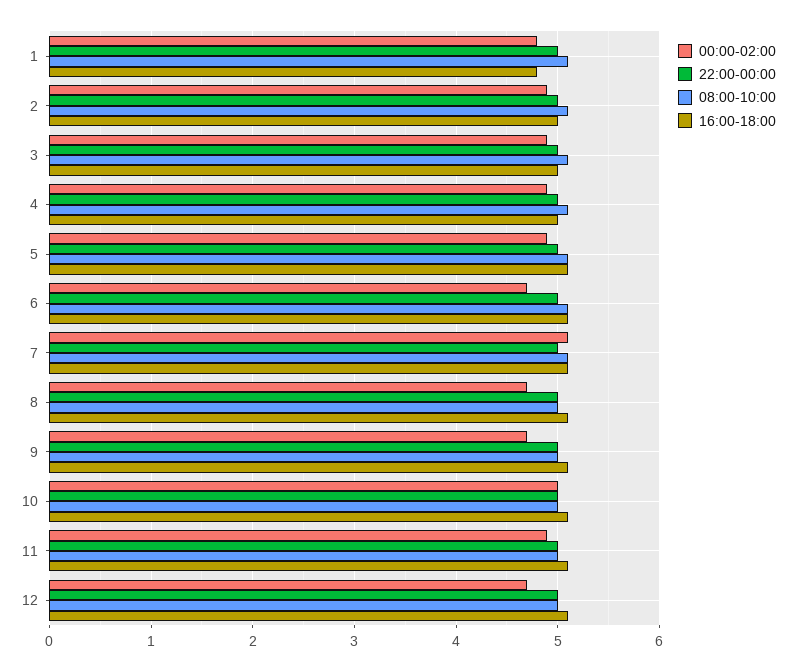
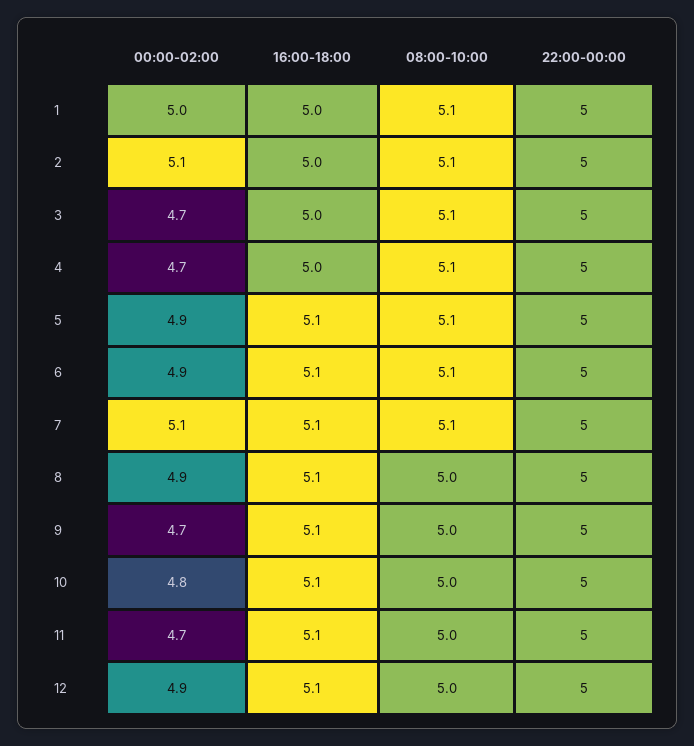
00:00-02:00, 1: 4.8 -> 5
16:00-18:00, 1: 4.8 -> 5
00:00-02:00, 2: 4.9 -> 5.1
00:00-02:00, 3: 4.9 -> 4.7
00:00-02:00, 4: 4.9 -> 4.7
00:00-02:00, 6: 4.7 -> 4.9
00:00-02:00, 8: 4.7 -> 4.9
00:00-02:00, 10: 5 -> 4.8
00:00-02:00, 11: 4.9 -> 4.7
00:00-02:00, 12: 4.7 -> 4.9

